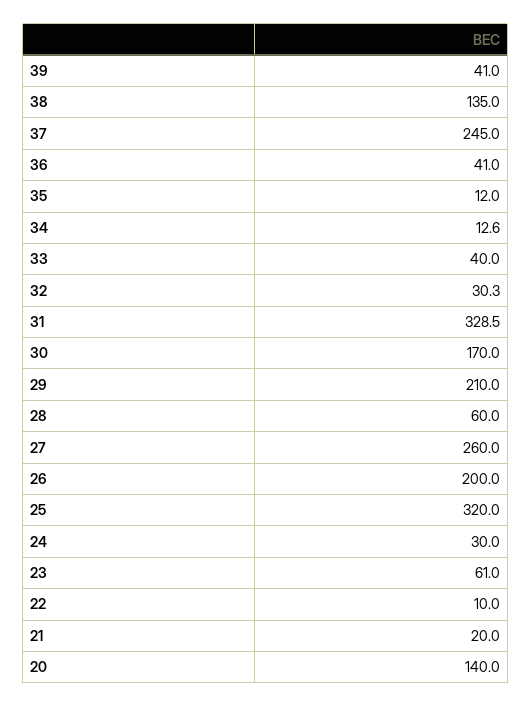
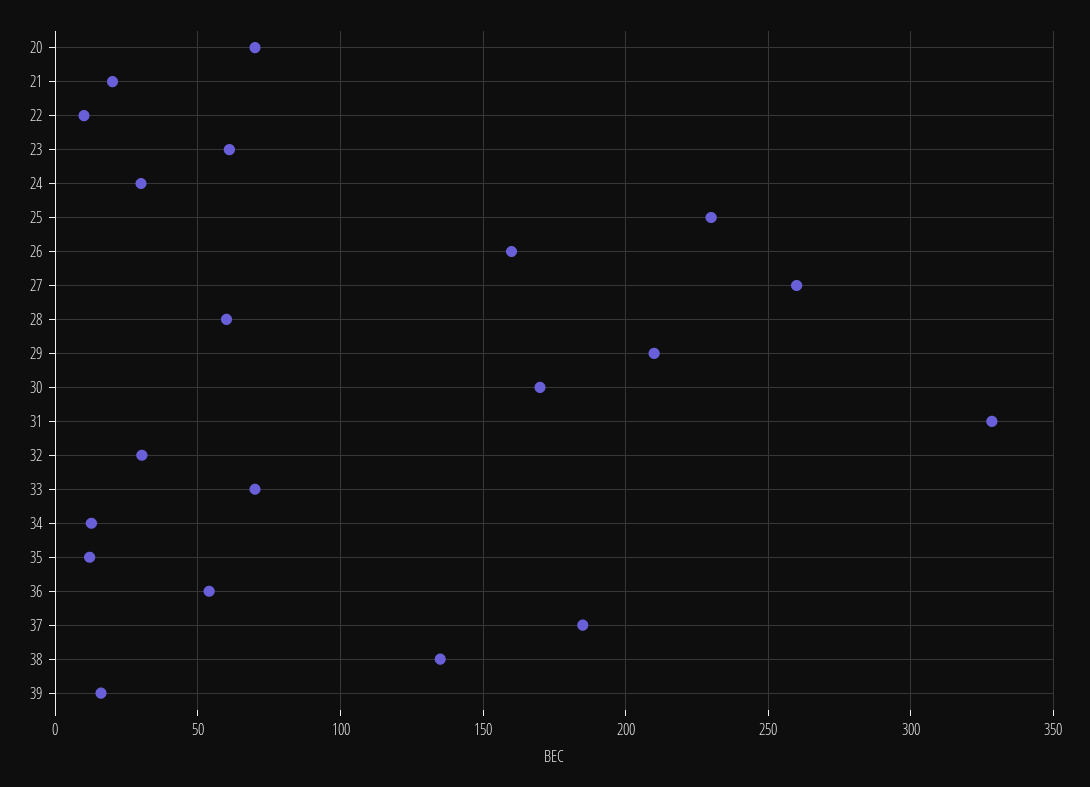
39: 41 -> 15
37: 245 -> 185
36: 41 -> 55
33: 40 -> 70
26: 200 -> 160
25: 320 -> 230
20: 140 -> 70

